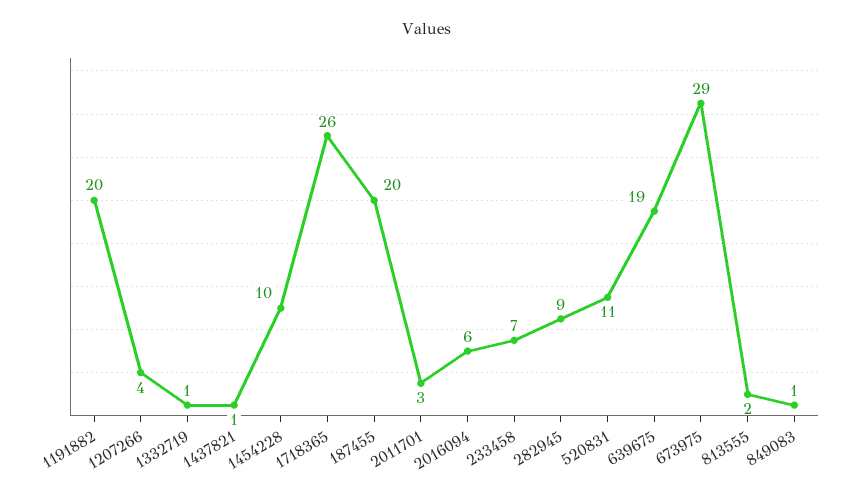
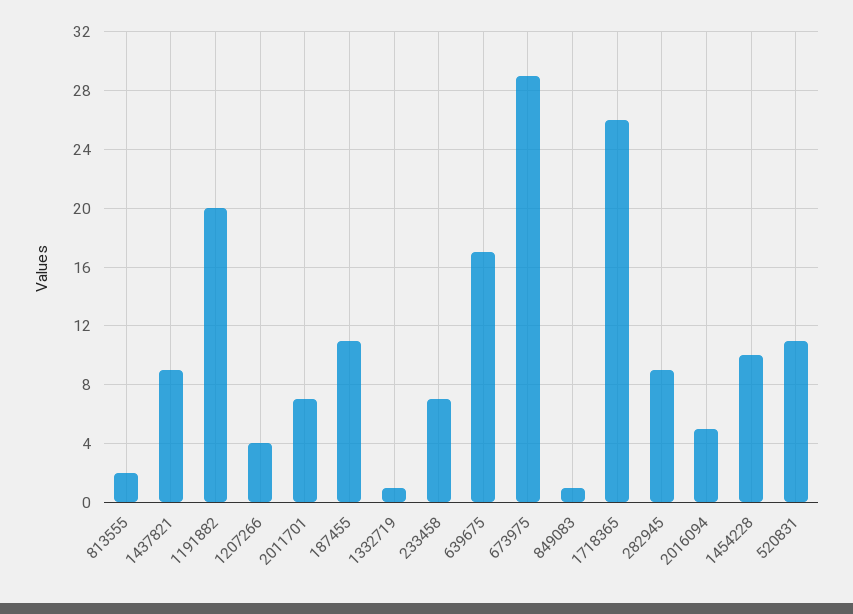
1437821: 1 -> 9
187455: 20 -> 11
2011701: 3 -> 7
2016094: 6 -> 5
639675: 19 -> 17

